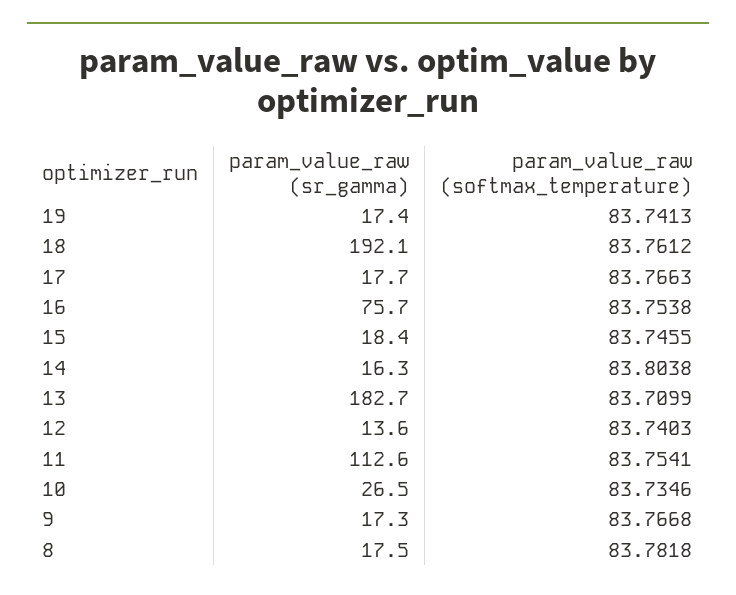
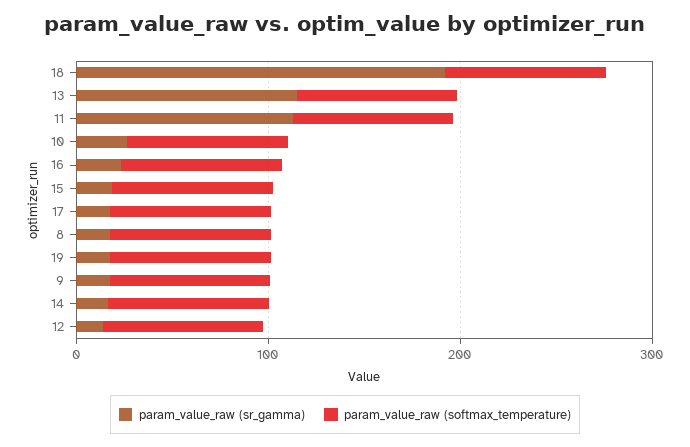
param_value_raw (sr_gamma), 16: 75.7 -> 20
param_value_raw (sr_gamma), 13: 182.7 -> 120

